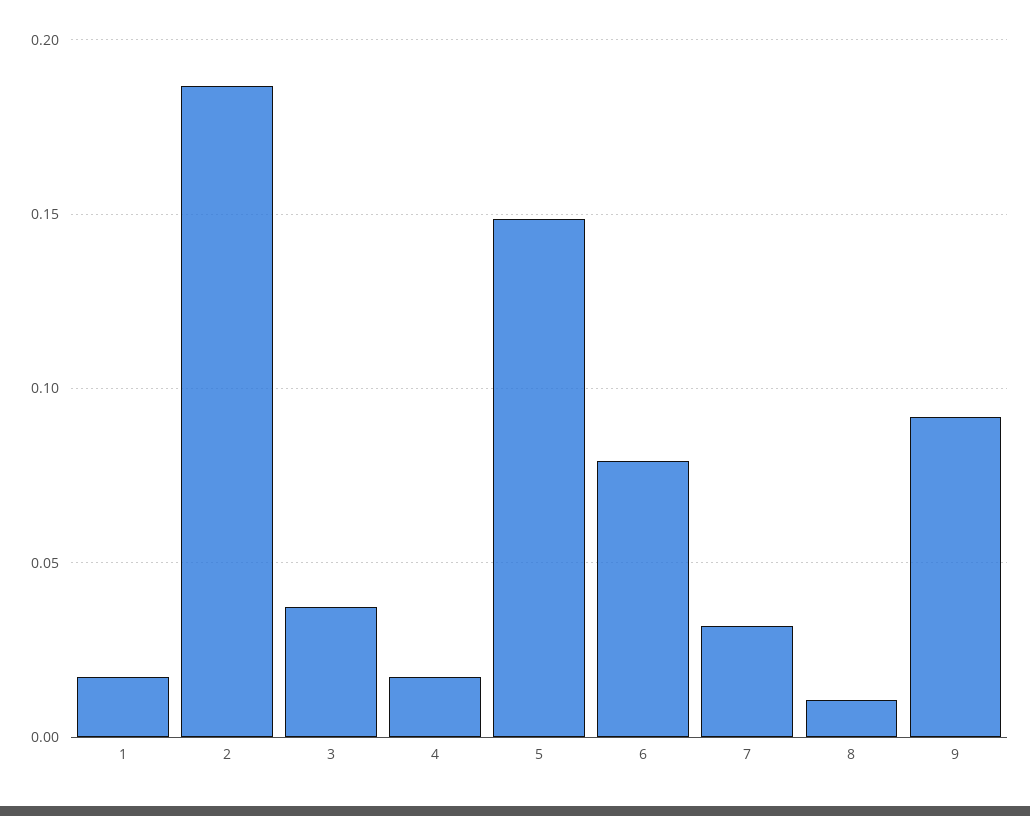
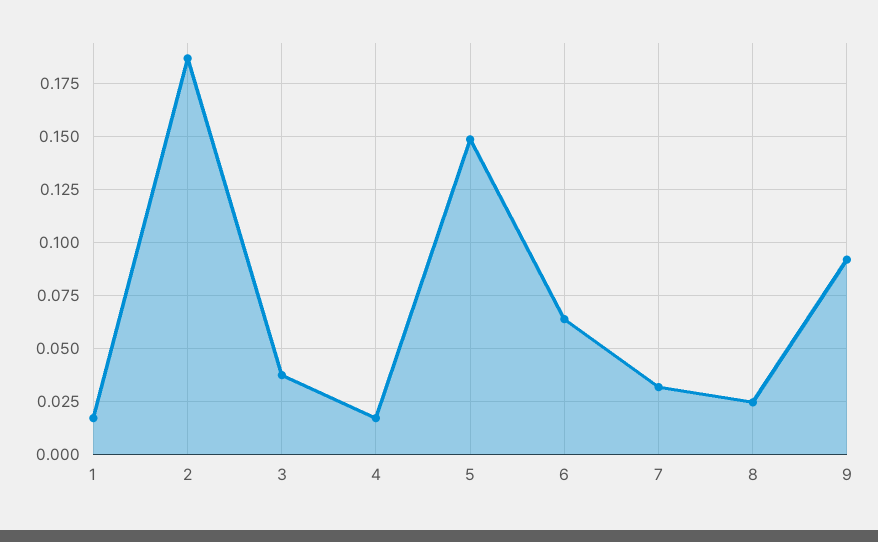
6: 0.08 -> 0.065
8: 0.01 -> 0.025

